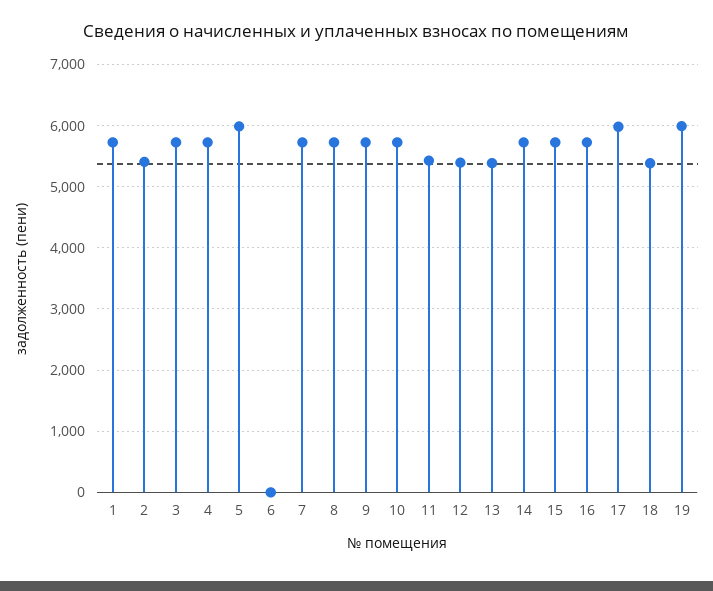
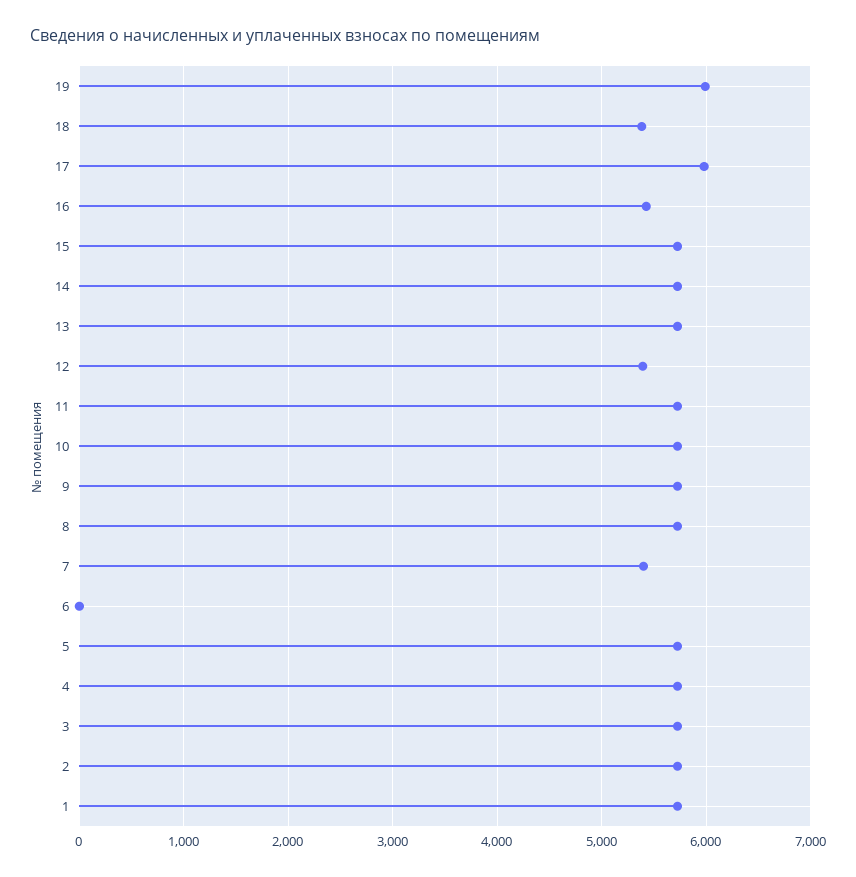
2: 5400 -> 5700
5: 6000 -> 5700
7: 5700 -> 5400
11: 5400 -> 5700
13: 5400 -> 5700
16: 5700 -> 5400

